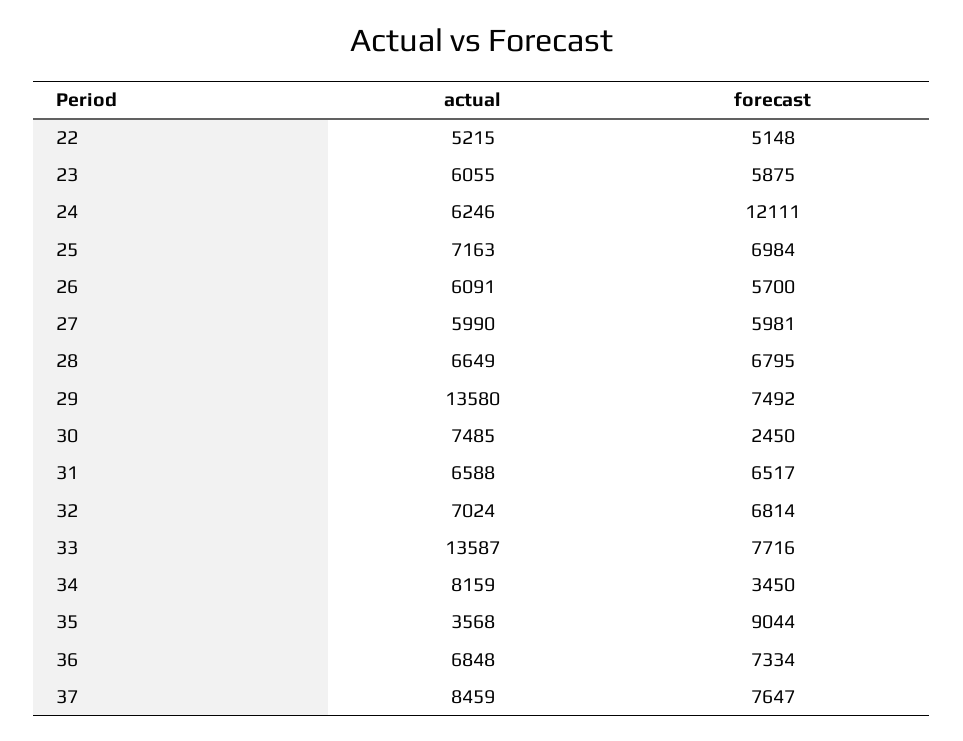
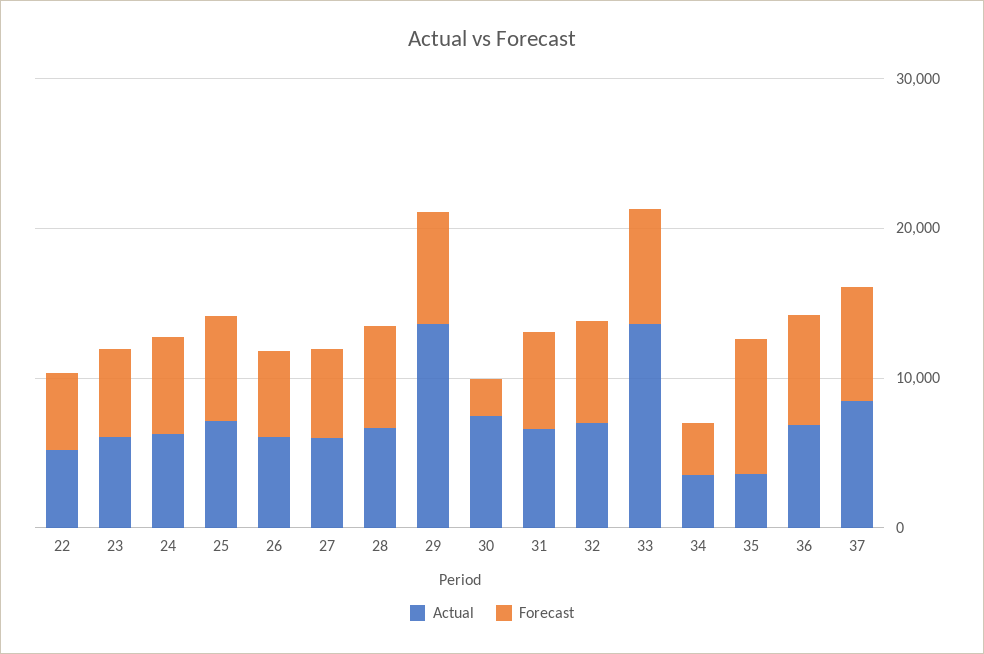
forecast, 24: 12111 -> 6000
actual, 34: 8159 -> 4000

